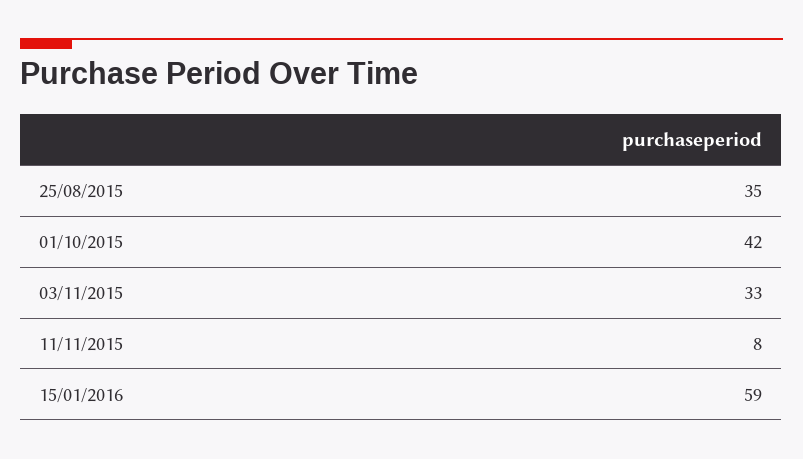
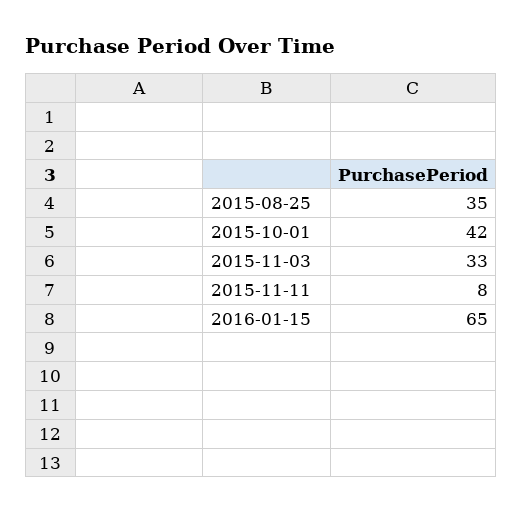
15/01/2016: 59 -> 65

